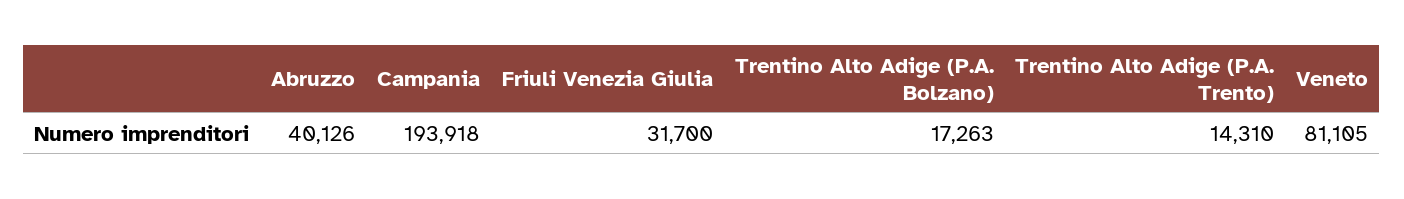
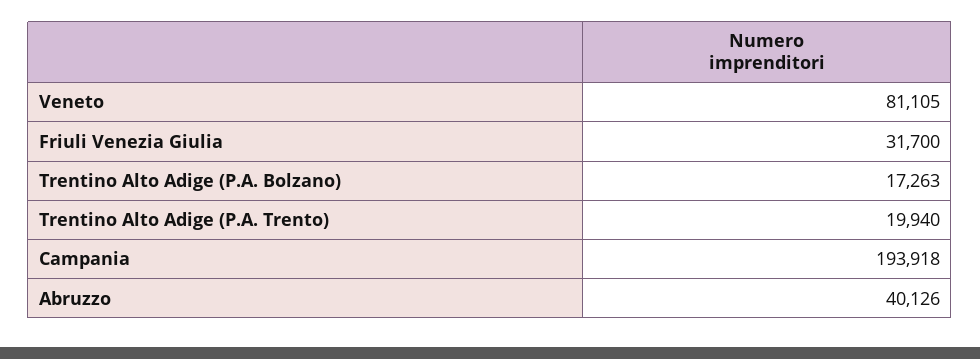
Trentino Alto Adige (P.A. Trento): 14310 -> 19940

